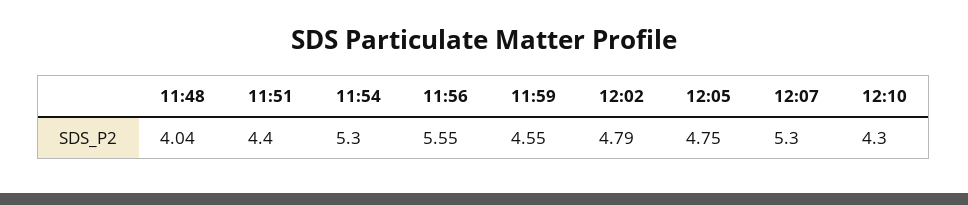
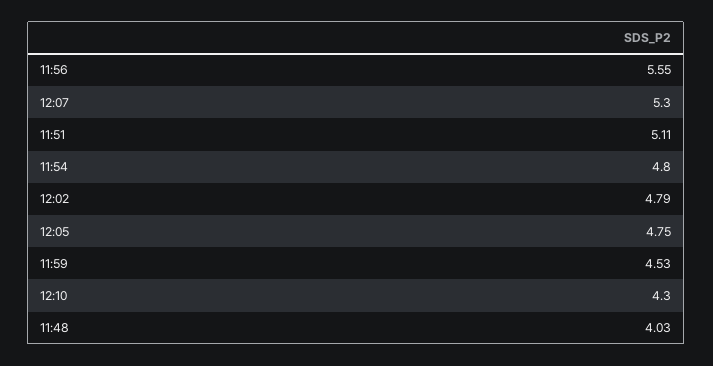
11:48: 4.04 -> 4.03
11:51: 4.4 -> 5.11
11:54: 5.3 -> 4.8
11:59: 4.55 -> 4.53

